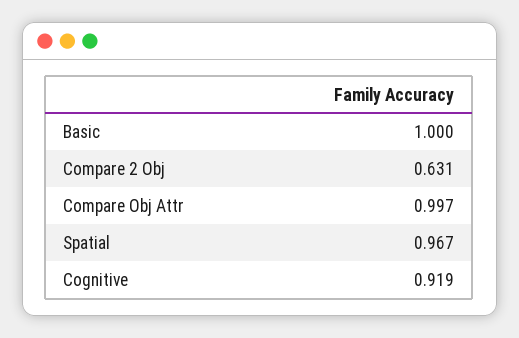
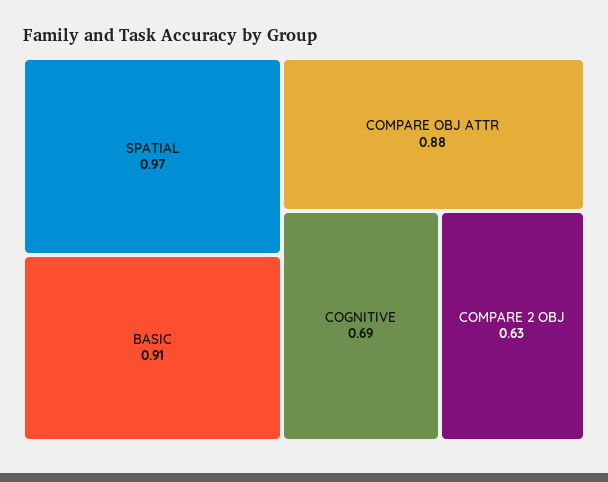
Basic: 1 -> 0.91
Compare Obj Attr: 0.997 -> 0.88
Cognitive: 0.919 -> 0.69

